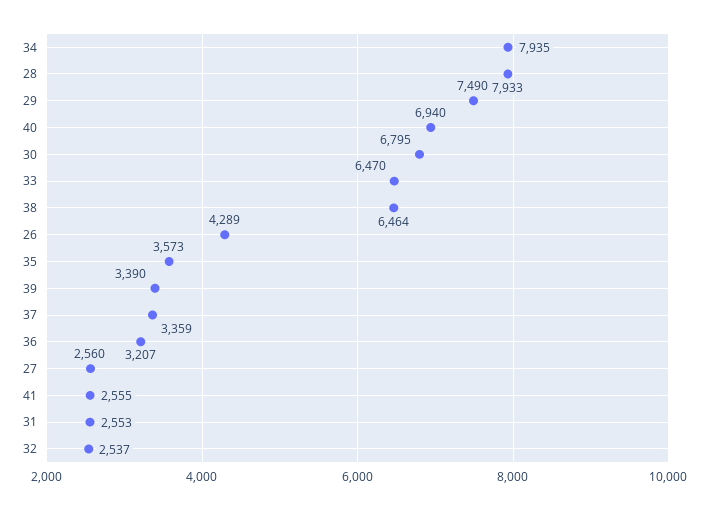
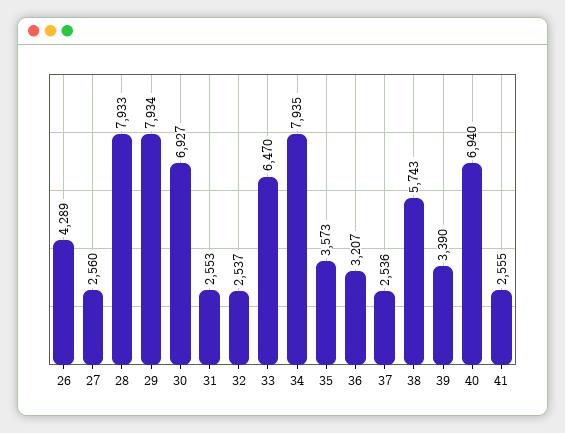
29: 7490 -> 7934
30: 6795 -> 6927
38: 6464 -> 5743
37: 3359 -> 2536

